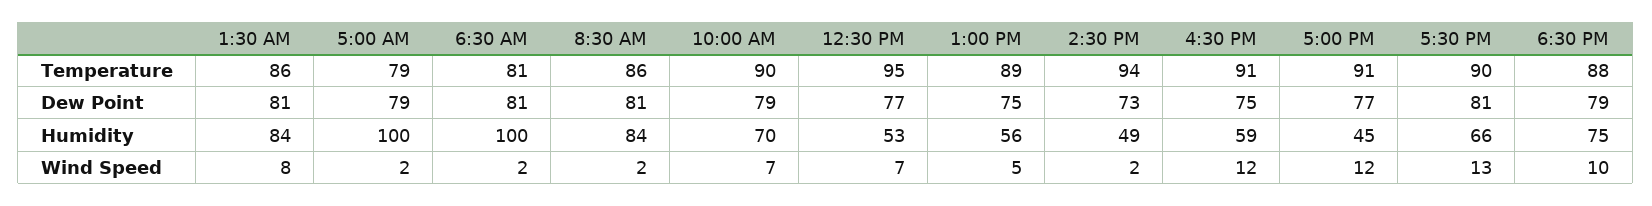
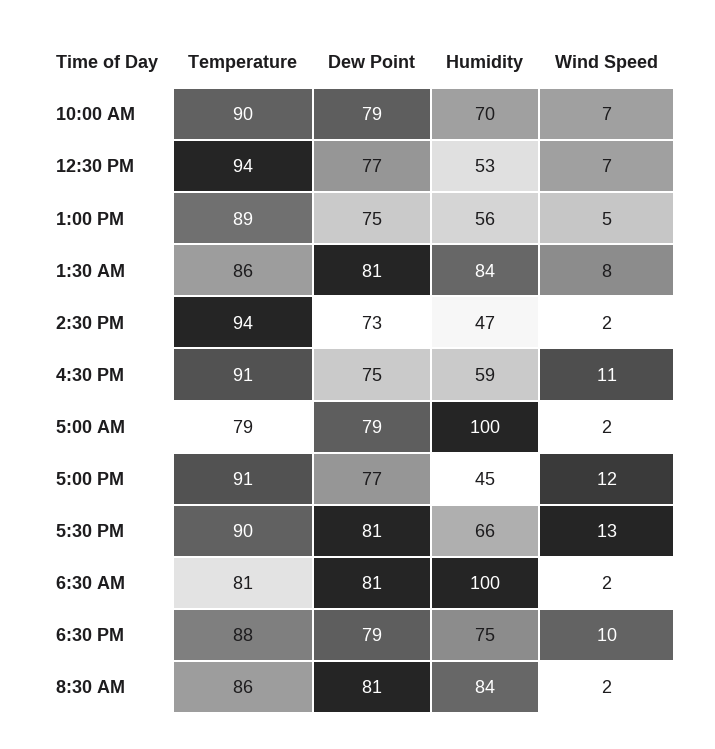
12:30 PM, Temperature: 95 -> 94
2:30 PM, Humidity: 49 -> 47
4:30 PM, Wind Speed: 12 -> 11

